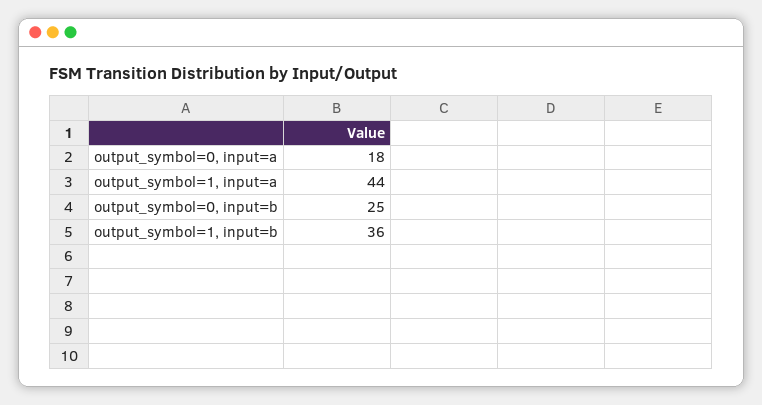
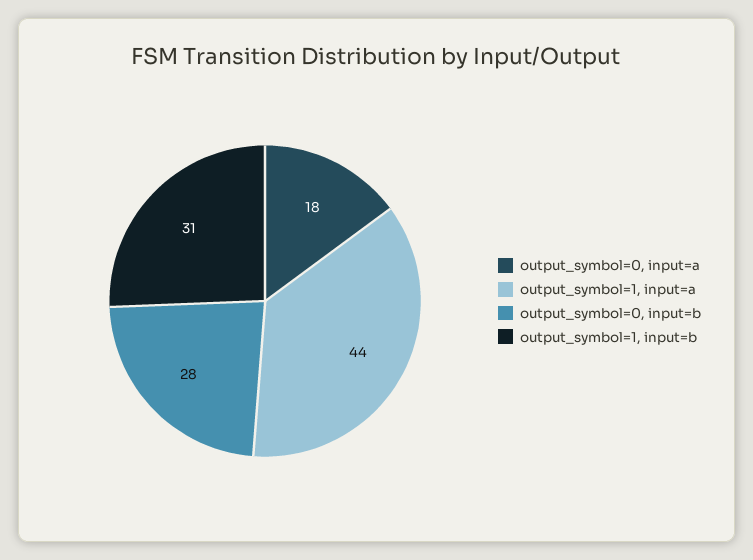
output_symbol=0, input=b: 25 -> 28
output_symbol=1, input=b: 36 -> 31

